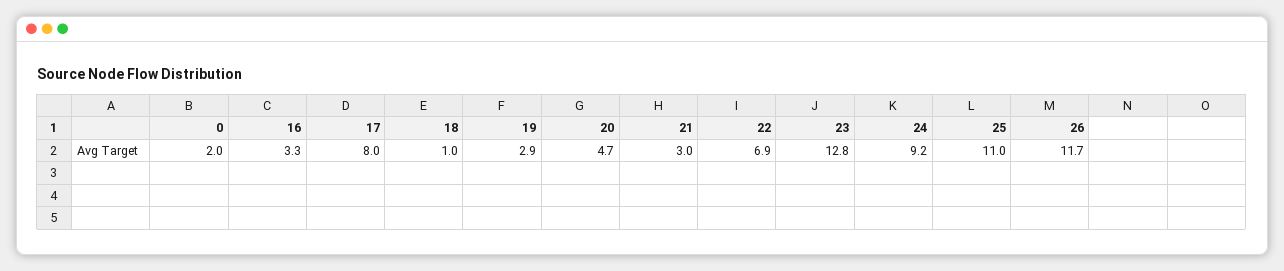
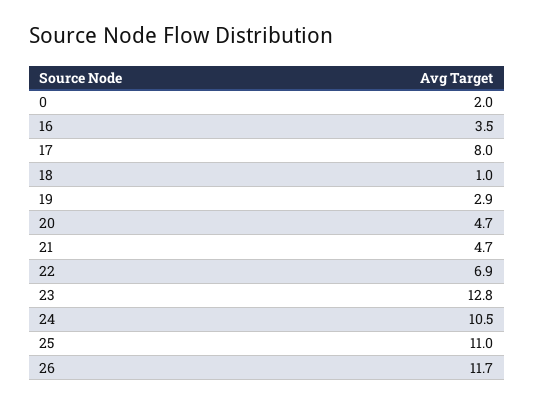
16: 3.3 -> 3.5
21: 3 -> 4.7
24: 9.2 -> 10.5

